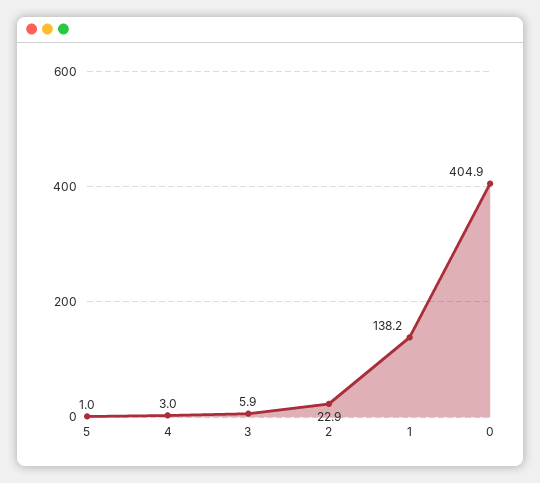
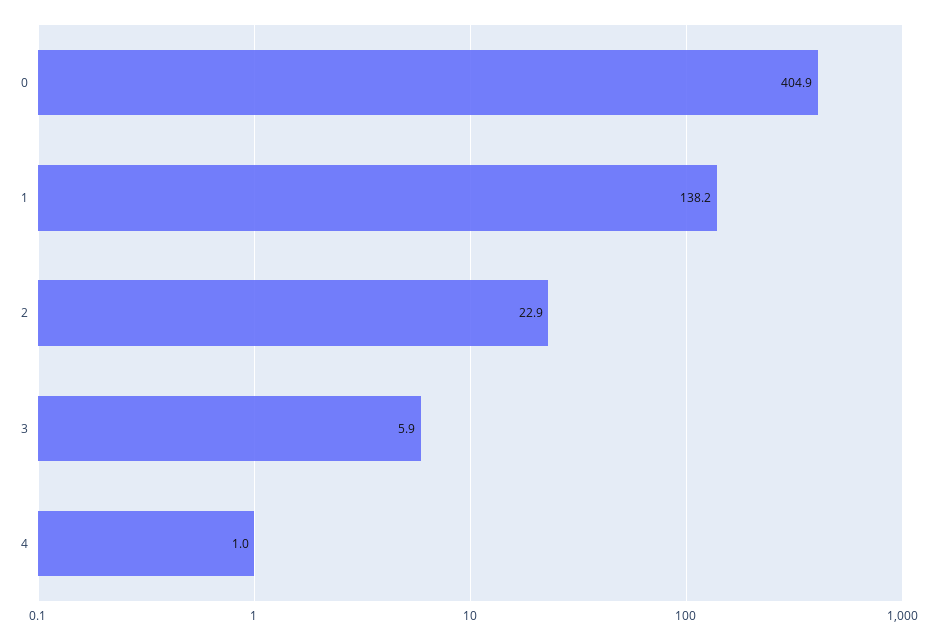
5: 1 -> none
4: 3 -> 1

